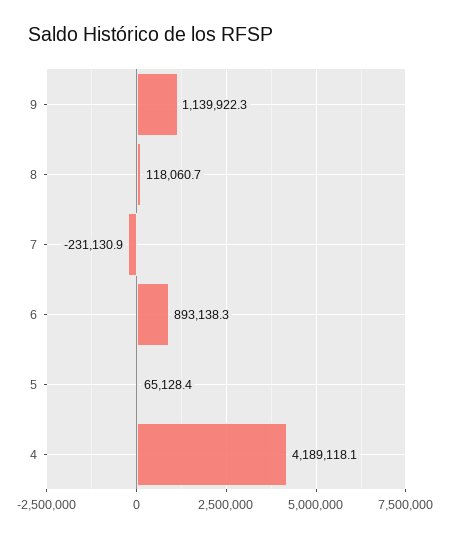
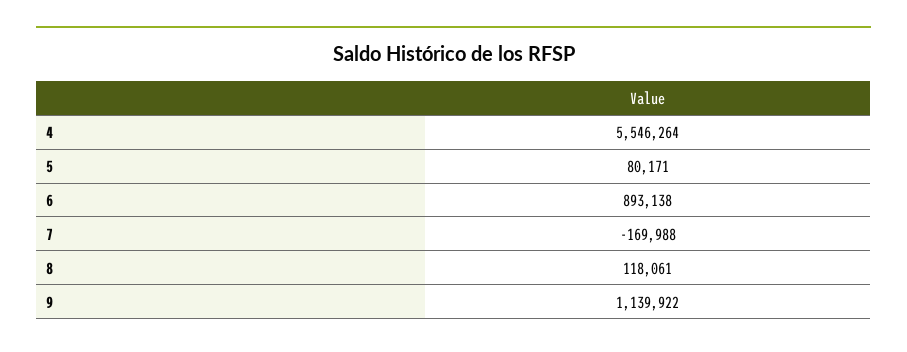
7: -231130.9 -> -169988
5: 65128.4 -> 80171
4: 4189118.1 -> 5546264

